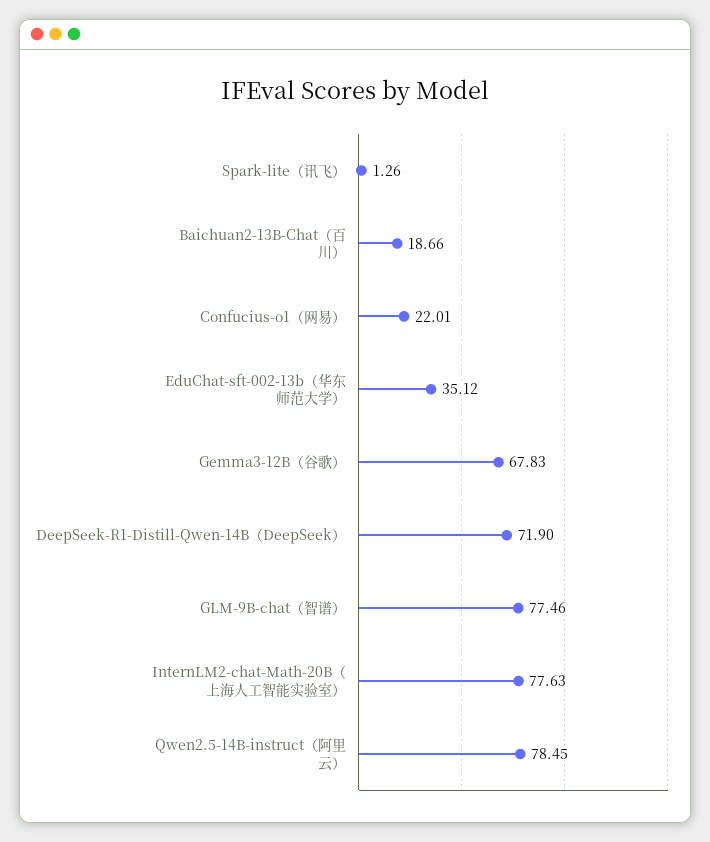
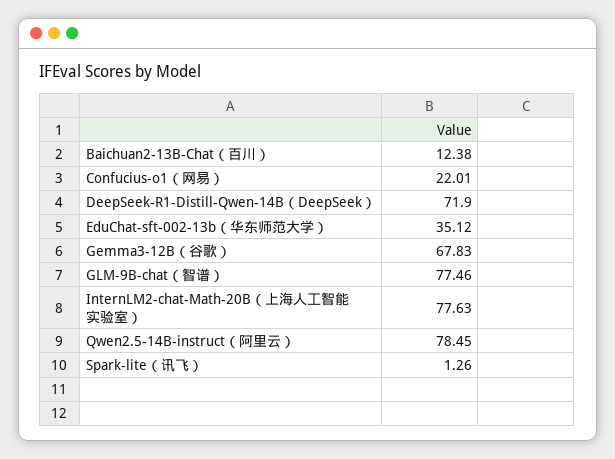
Baichuan2-13B-Chat（百川）: 18.66 -> 12.38

